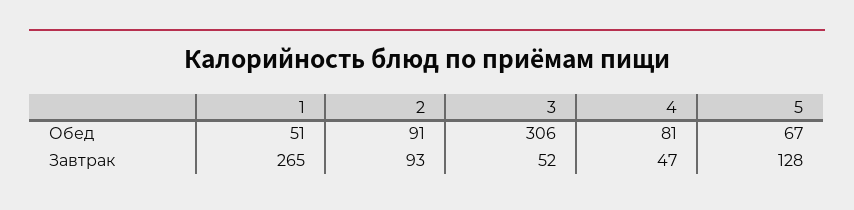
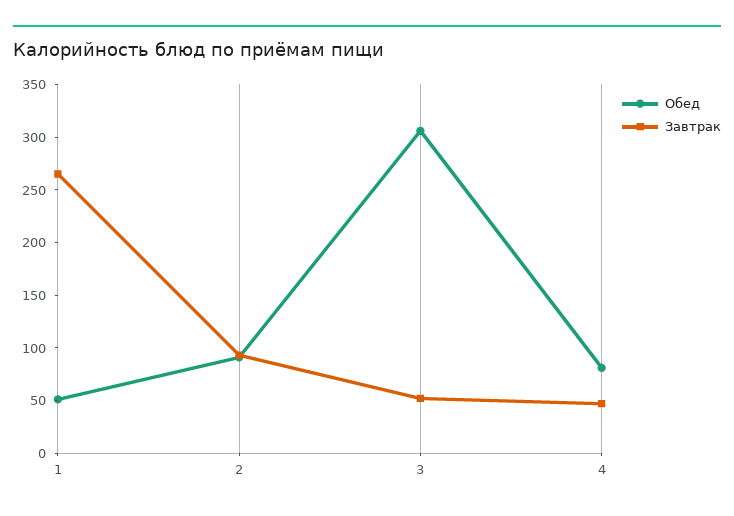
Обед, 5: 67 -> none
Завтрак, 5: 128 -> none

